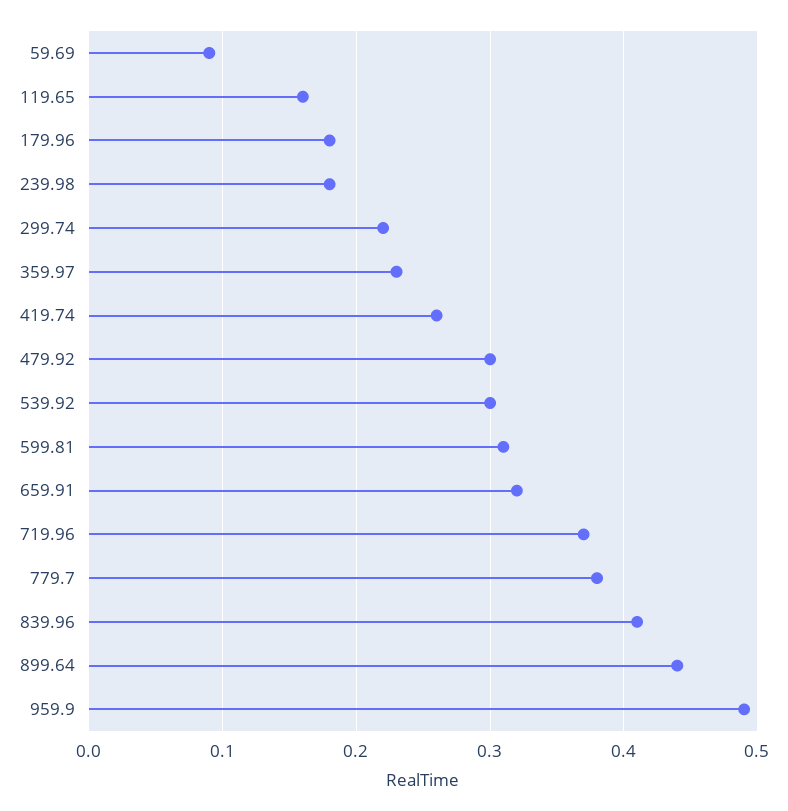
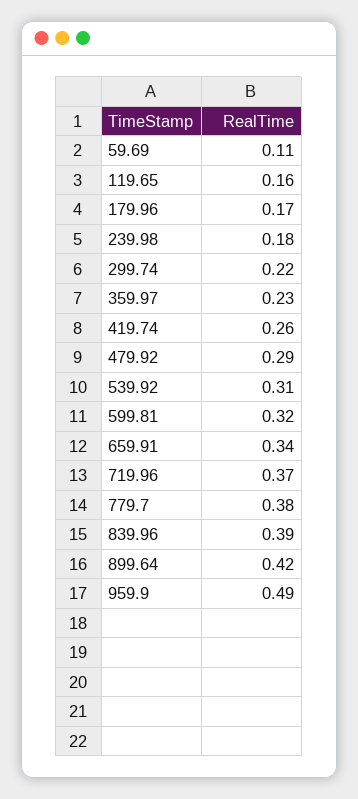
59.69: 0.09 -> 0.11
179.96: 0.18 -> 0.17
479.92: 0.3 -> 0.29
539.92: 0.3 -> 0.31
599.81: 0.31 -> 0.32
659.91: 0.32 -> 0.34
839.96: 0.41 -> 0.39
899.64: 0.44 -> 0.42

